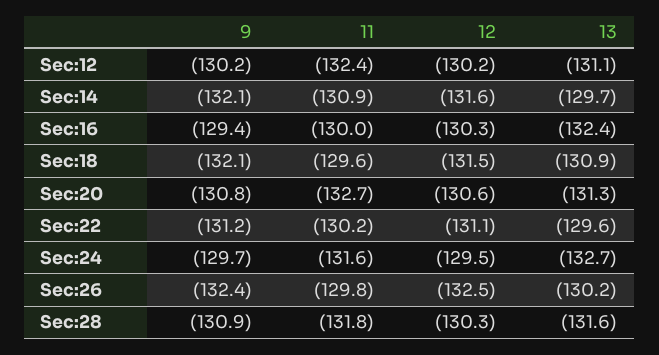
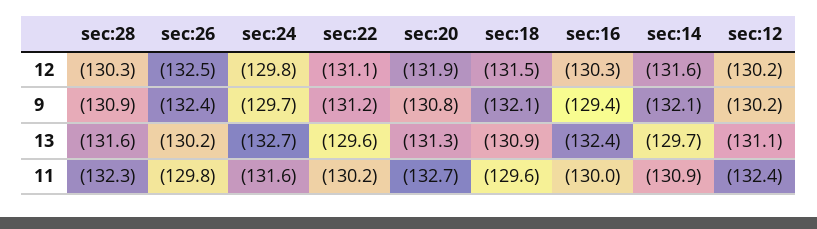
12, Sec:20: -130.6 -> -131.9
12, Sec:24: -129.5 -> -129.8
11, Sec:28: -131.8 -> -132.3

